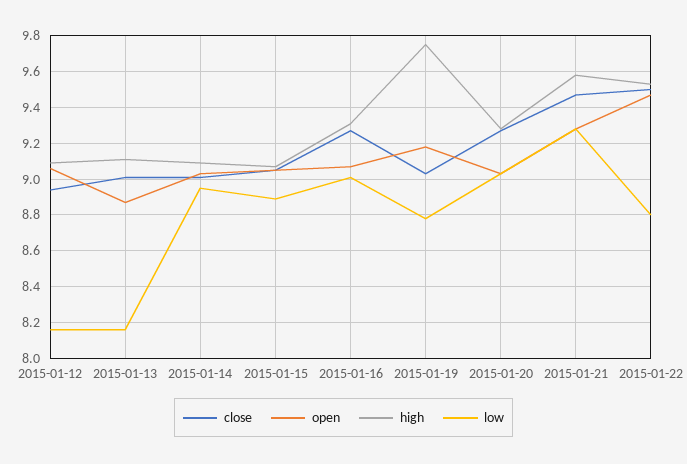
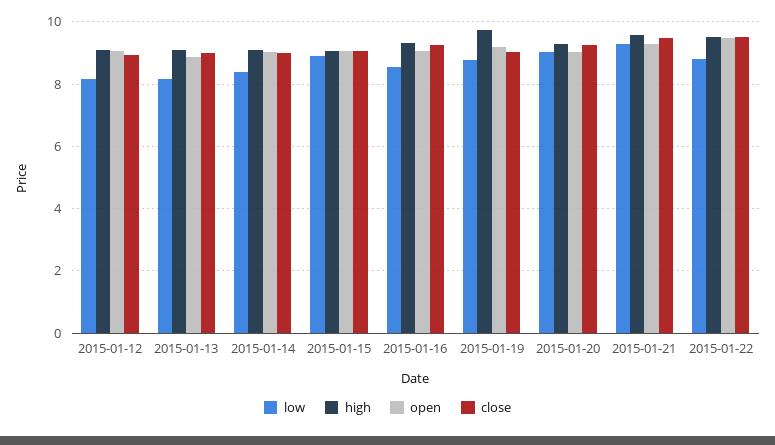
low, 2015-01-14: 8.95 -> 8.4
low, 2015-01-16: 9 -> 8.6

